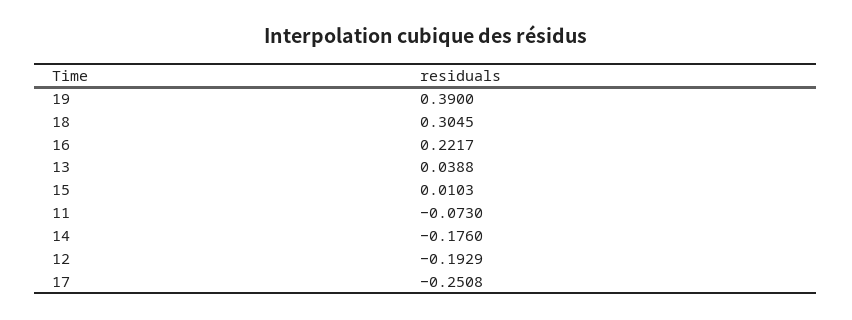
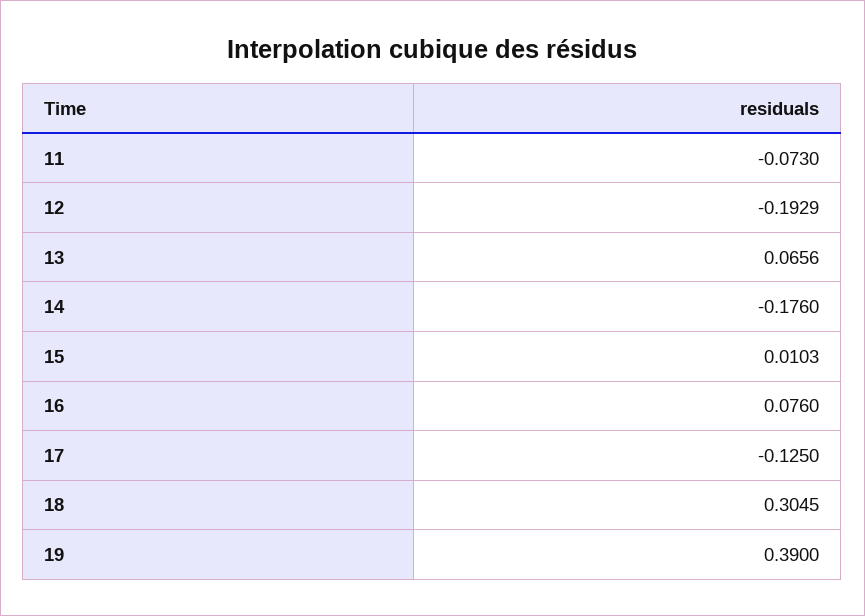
16: 0.2217 -> 0.076
13: 0.0388 -> 0.0656
17: -0.2508 -> -0.125

